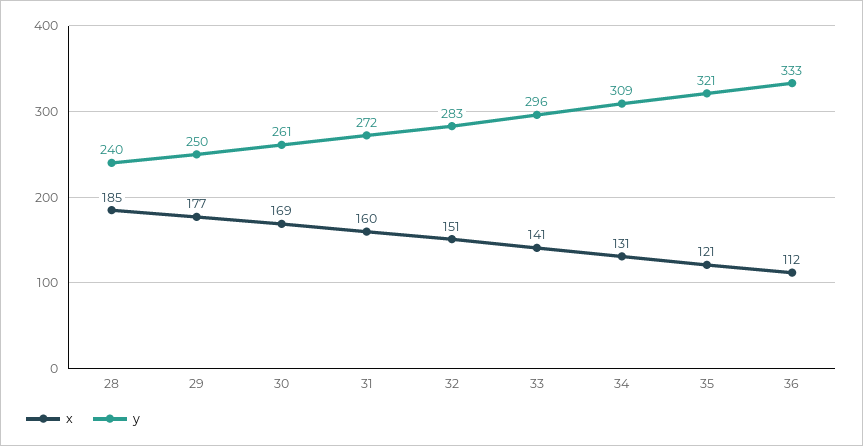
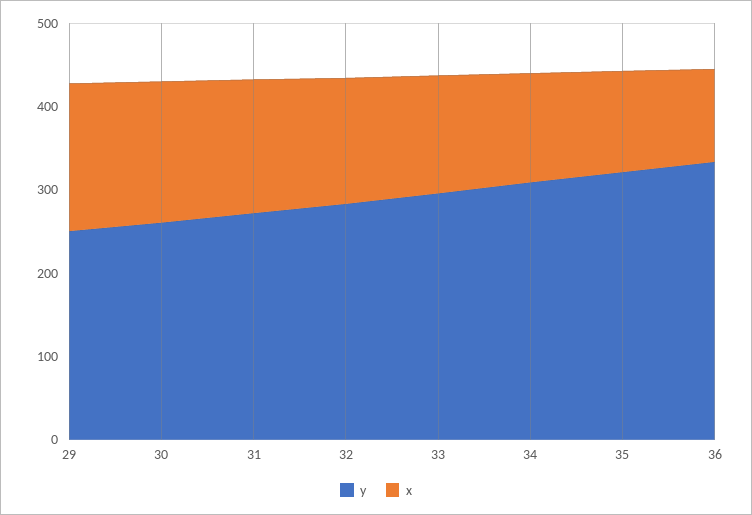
x, 28: 185 -> none
y, 28: 240 -> none

